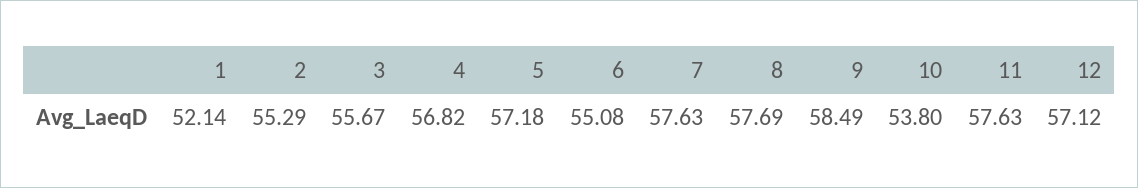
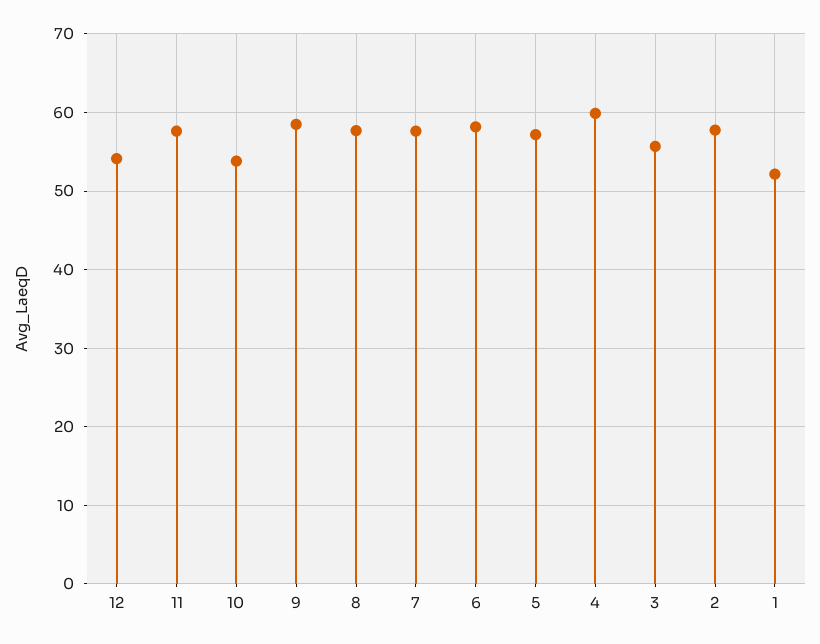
2: 55.29 -> 58
4: 56.82 -> 60
6: 55.08 -> 58
12: 57.12 -> 54

